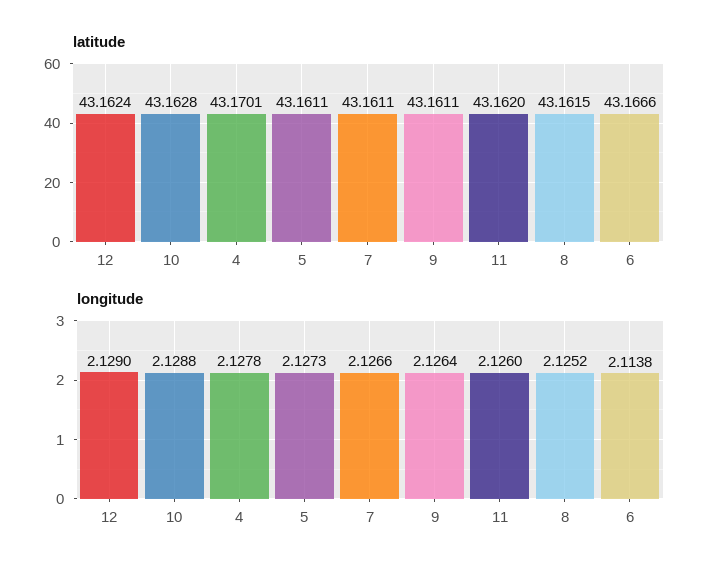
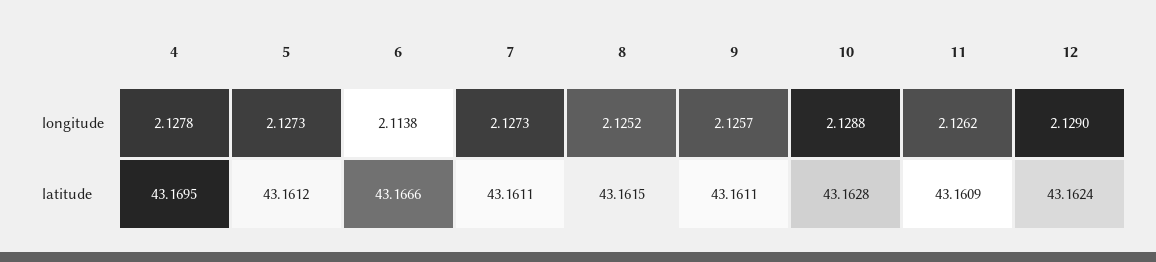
latitude, 4: 43.1701 -> 43.1695
latitude, 5: 43.1611 -> 43.1612
latitude, 11: 43.162 -> 43.1609
longitude, 7: 2.1266 -> 2.1273
longitude, 9: 2.1264 -> 2.1257
longitude, 11: 2.126 -> 2.1262

